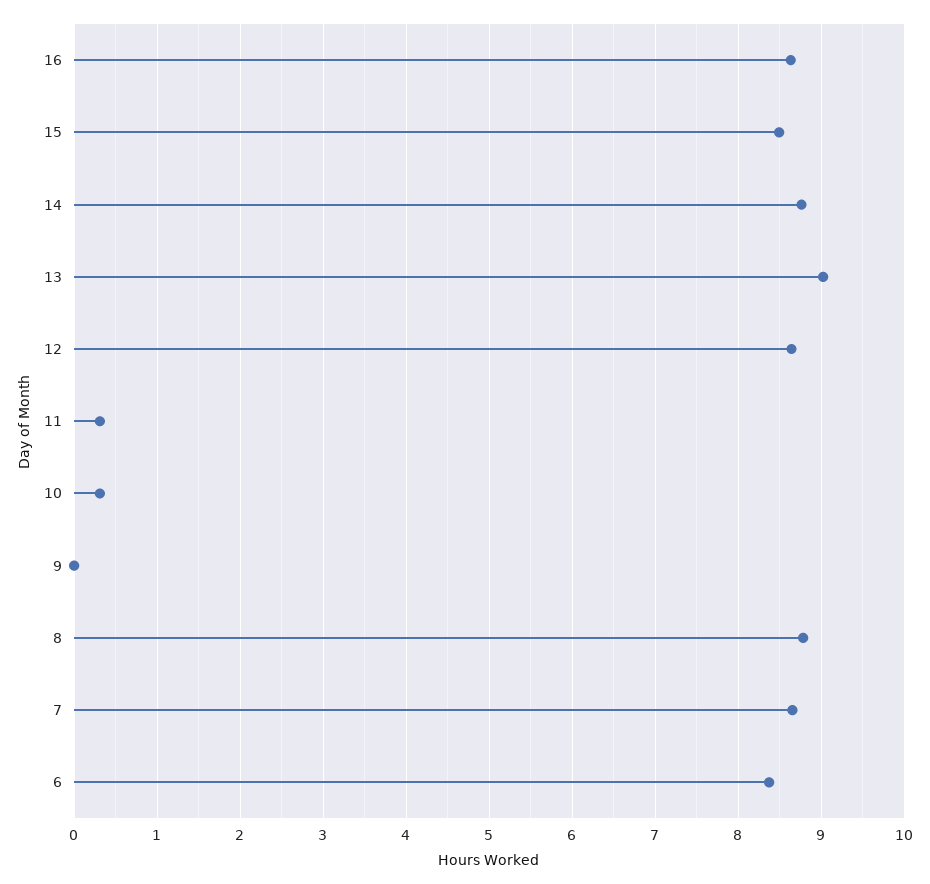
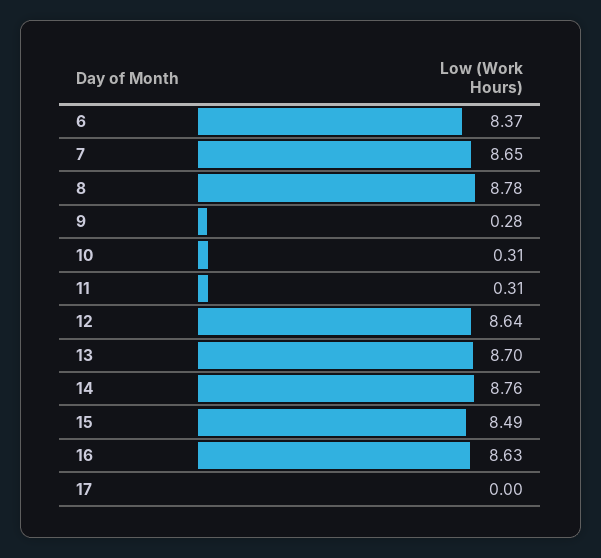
13: 9 -> 8.7
9: 0 -> 0.28
17: none -> 0

